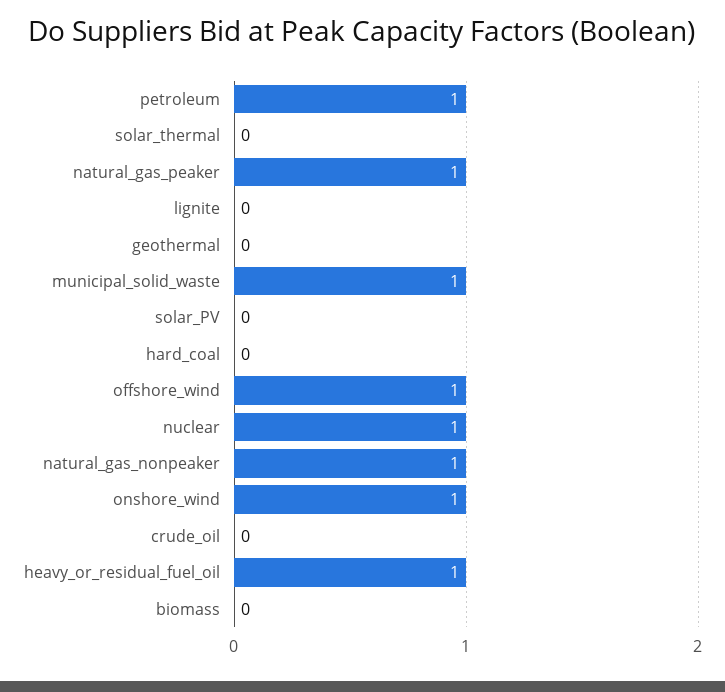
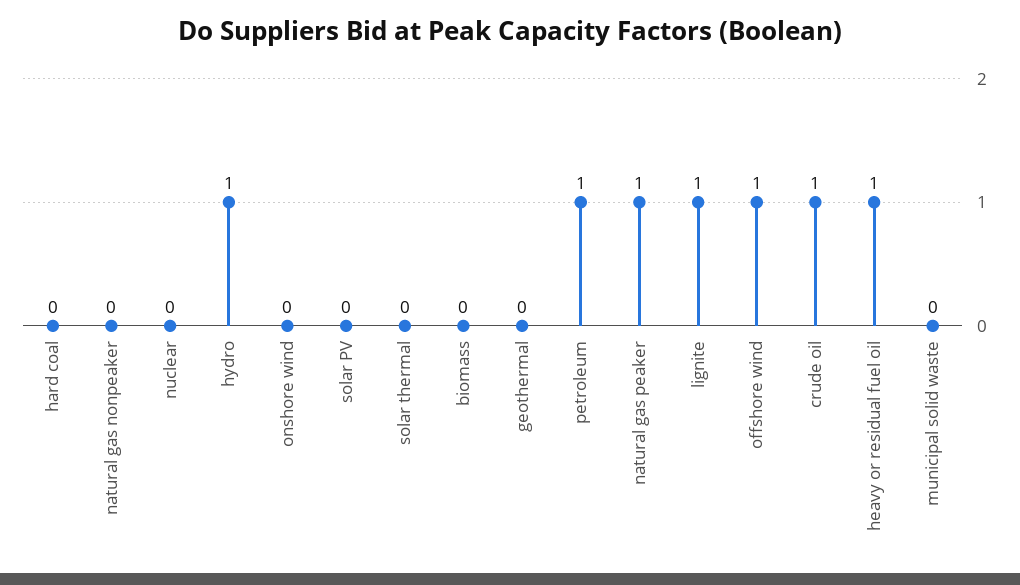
lignite: 0 -> 1
municipal_solid_waste: 1 -> 0
nuclear: 1 -> 0
natural_gas_nonpeaker: 1 -> 0
onshore_wind: 1 -> 0
crude_oil: 0 -> 1
hydro: none -> 1

